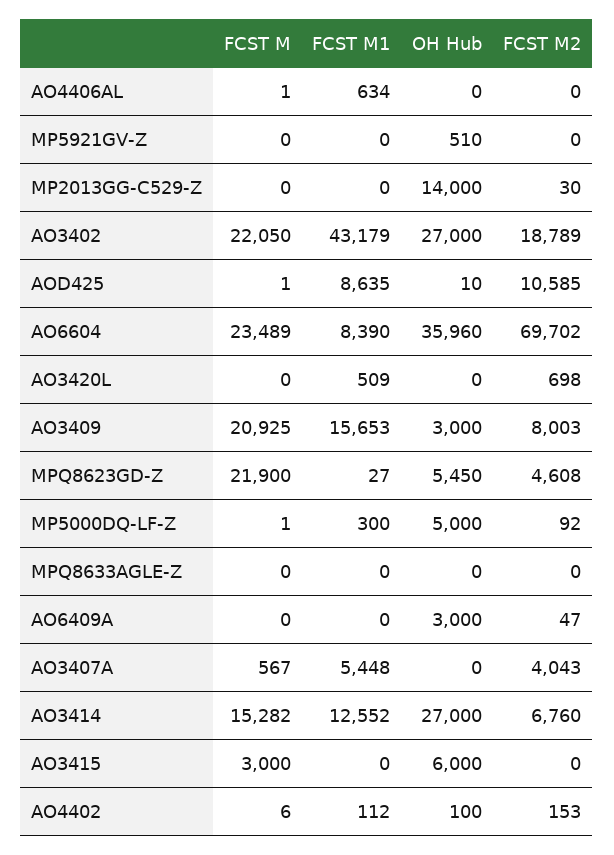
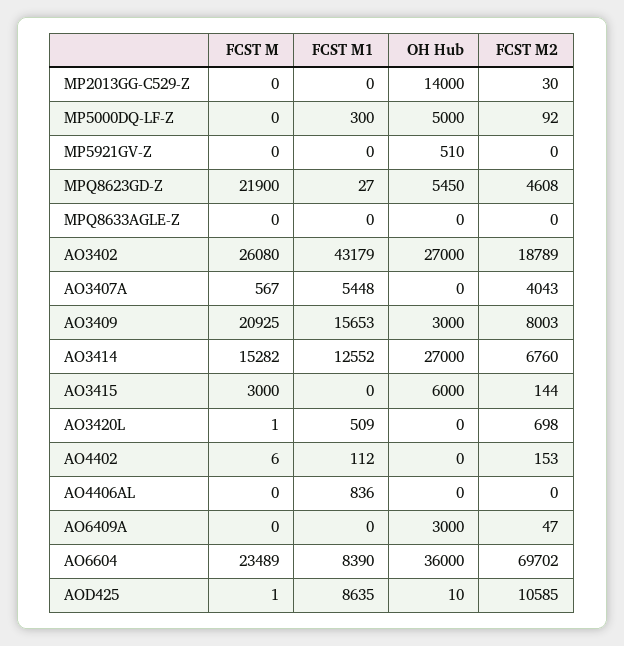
FCST M, AO4406AL: 1 -> 0
FCST M1, AO4406AL: 634 -> 836
FCST M, AO3402: 22050 -> 26080
OH Hub, AO6604: 35960 -> 36000
FCST M, AO3420L: 0 -> 1
FCST M, MP5000DQ-LF-Z: 1 -> 0
FCST M2, AO3415: 0 -> 144
OH Hub, AO4402: 100 -> 0

